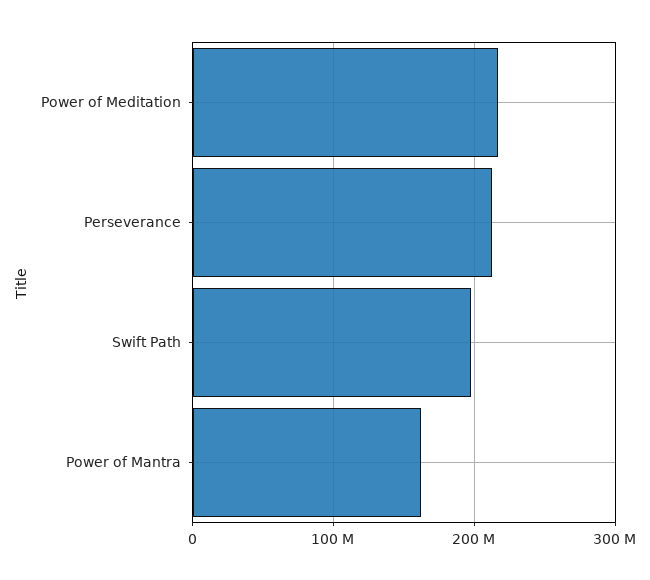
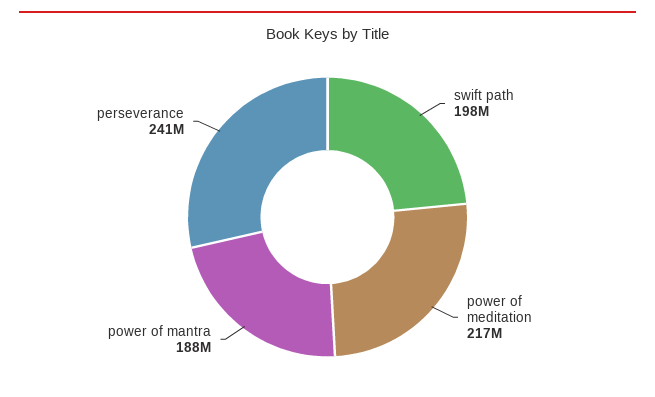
Perseverance: 210000000 -> 241000000
Power of Mantra: 160000000 -> 188000000

